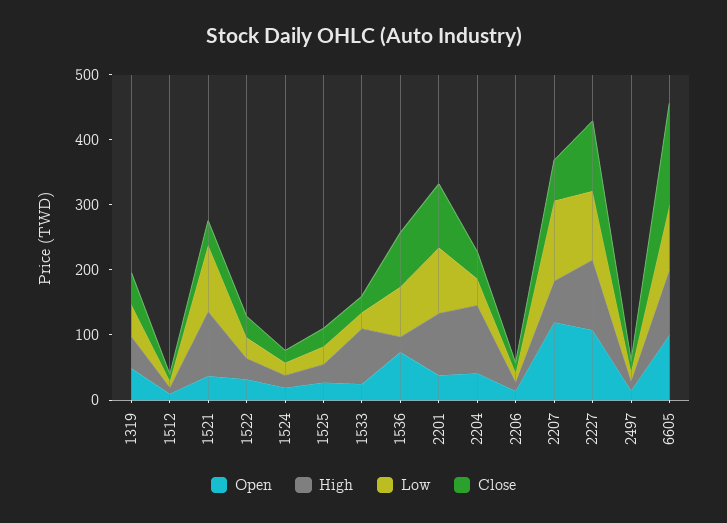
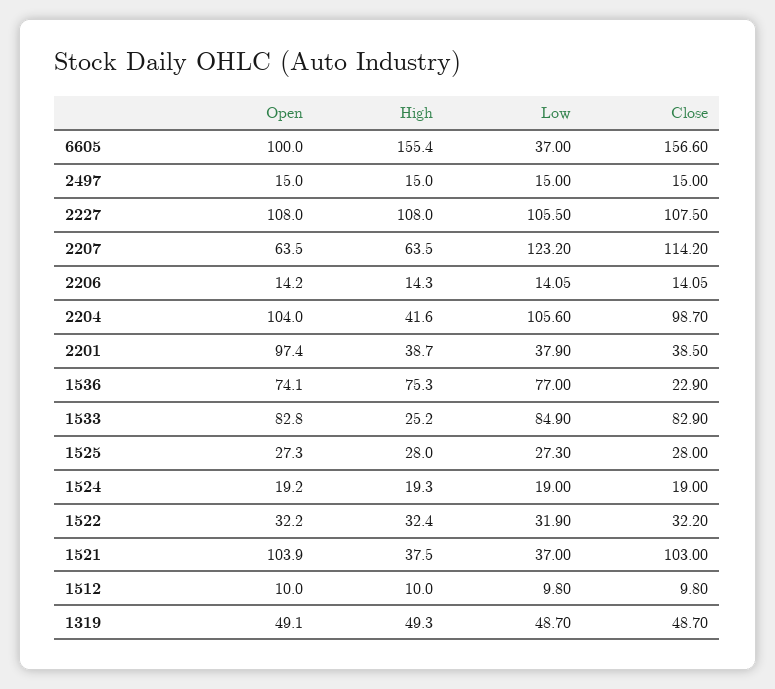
Open, 1521: 40 -> 103.9
High, 1521: 100 -> 37.5
Low, 1521: 100 -> 37
Close, 1521: 40 -> 103
Open, 1533: 20 -> 82.8
High, 1533: 80 -> 25.2
Low, 1533: 20 -> 84.9
Close, 1533: 20 -> 82.9
High, 1536: 20 -> 75.3
Close, 1536: 80 -> 22.9
Open, 2201: 40 -> 97.4
High, 2201: 100 -> 38.7
Low, 2201: 100 -> 37.9
Close, 2201: 100 -> 38.5
Open, 2204: 40 -> 104
High, 2204: 100 -> 41.6
Low, 2204: 40 -> 105.6
Close, 2204: 40 -> 98.7
Open, 2207: 120 -> 63.5
Close, 2207: 60 -> 114.2
High, 6605: 100 -> 155.4
Low, 6605: 100 -> 37

